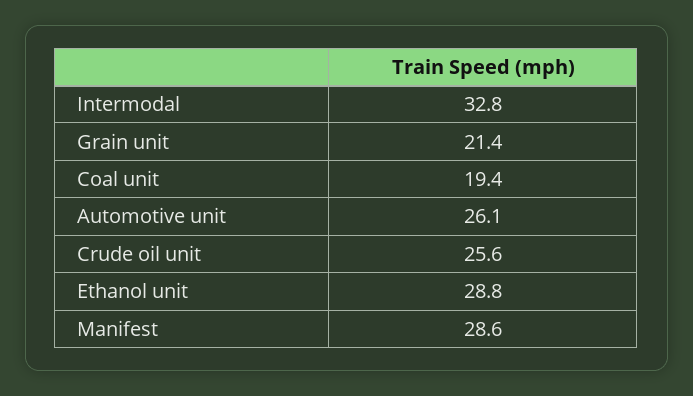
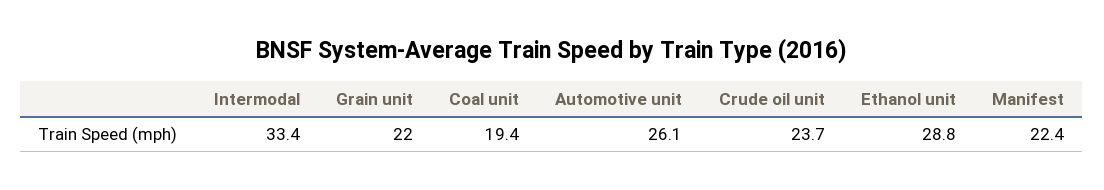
Intermodal: 32.8 -> 33.4
Grain unit: 21.4 -> 22
Crude oil unit: 25.6 -> 23.7
Manifest: 28.6 -> 22.4

